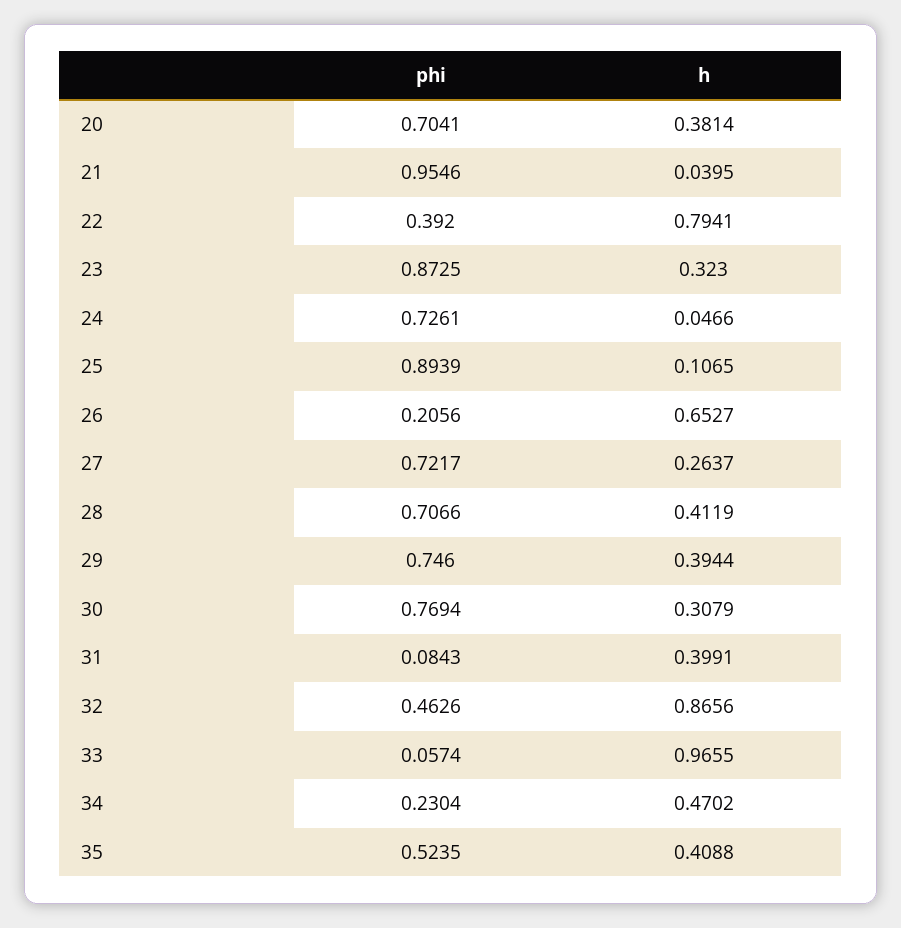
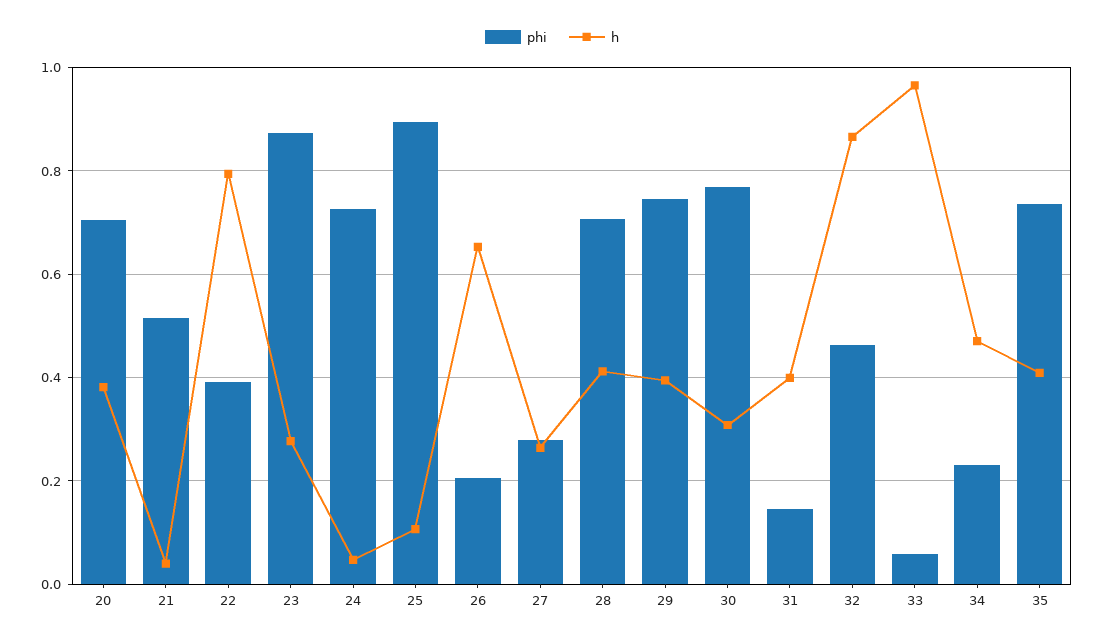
phi, 21: 0.9546 -> 0.52
h, 23: 0.323 -> 0.28
phi, 27: 0.7217 -> 0.28
phi, 31: 0.0843 -> 0.14
phi, 35: 0.5235 -> 0.74

